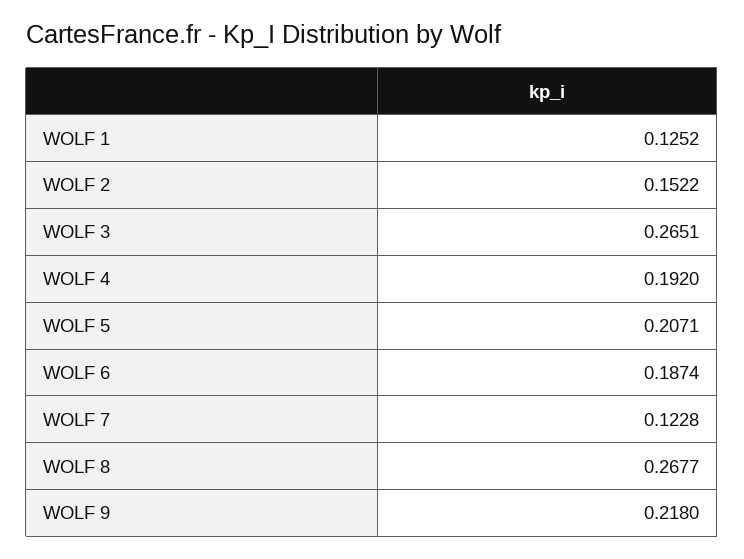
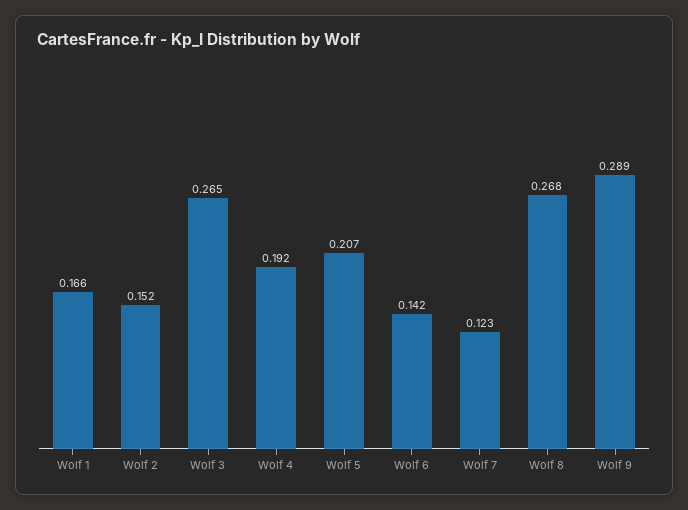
WOLF 1: 0.1252 -> 0.166
WOLF 6: 0.1874 -> 0.142
WOLF 9: 0.218 -> 0.289

